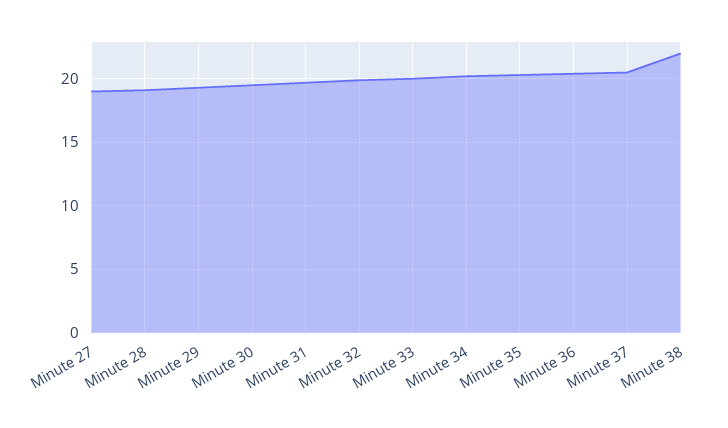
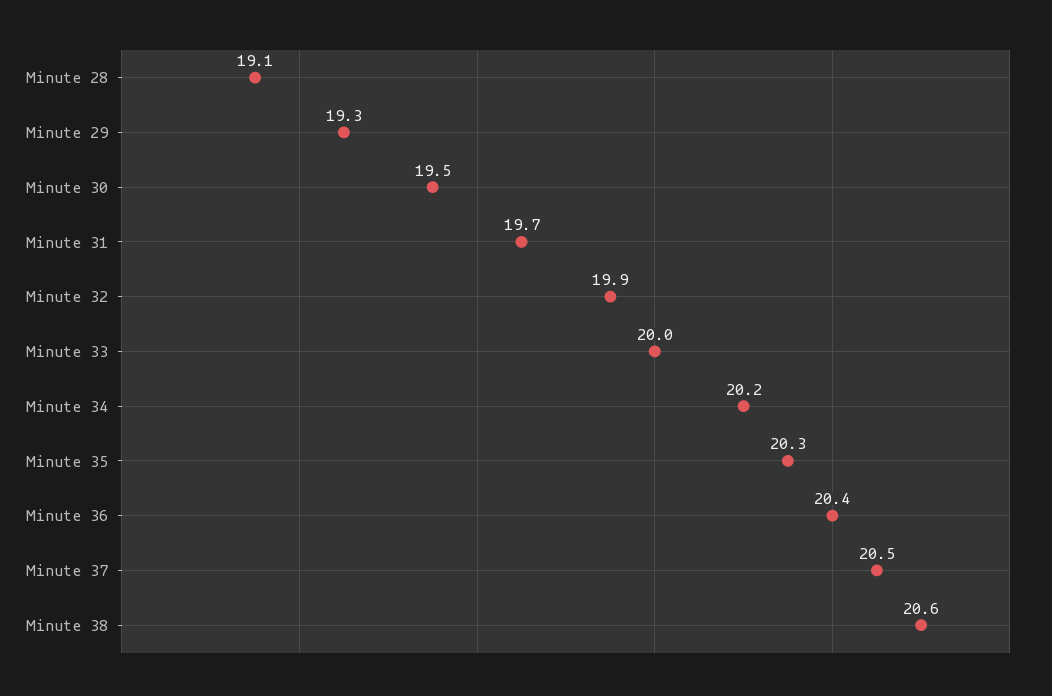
Minute 27: 19 -> none
Minute 38: 22 -> 20.6

